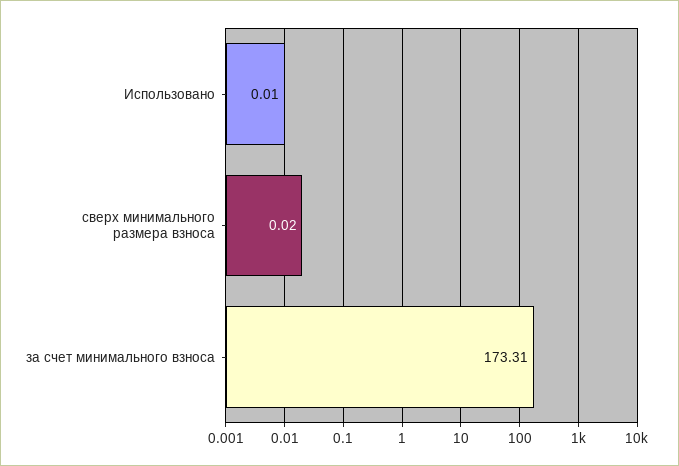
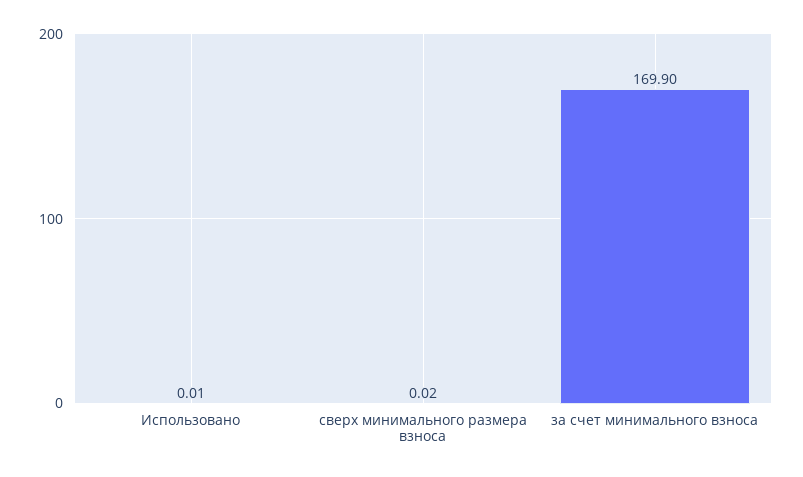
за счет минимального взноса: 173.31 -> 169.9

